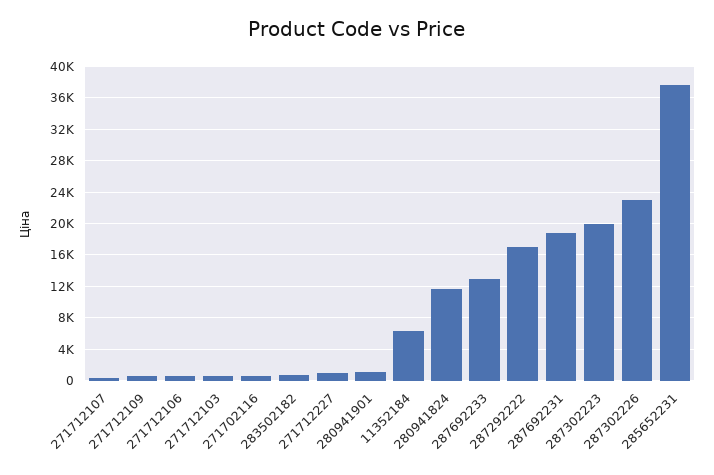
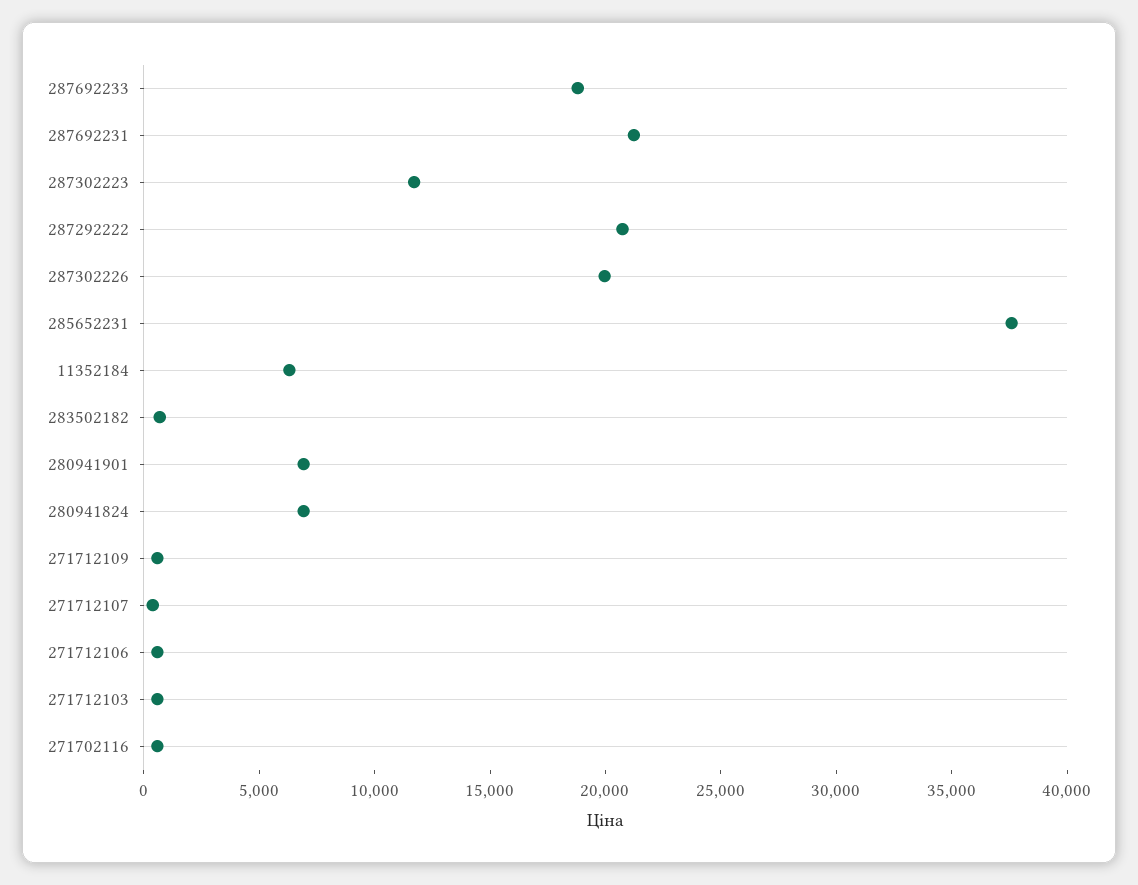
271712227: 1000 -> none
280941901: 1000 -> 7000
280941824: 12000 -> 7000
287692233: 13000 -> 19000
287292222: 17000 -> 21000
287692231: 19000 -> 21000
287302223: 20000 -> 12000
287302226: 23000 -> 20000

